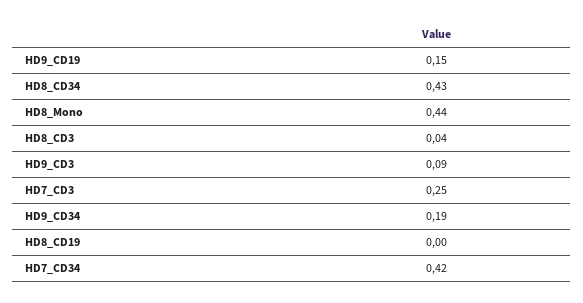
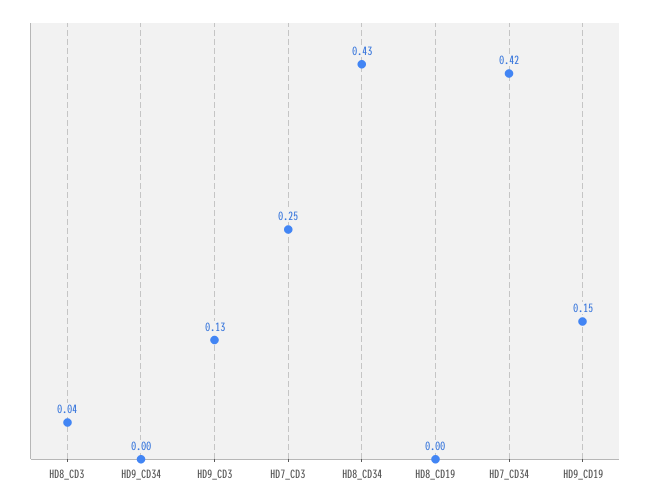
HD8_Mono: 0.44 -> none
HD9_CD3: 0.09 -> 0.13
HD9_CD34: 0.19 -> 0

